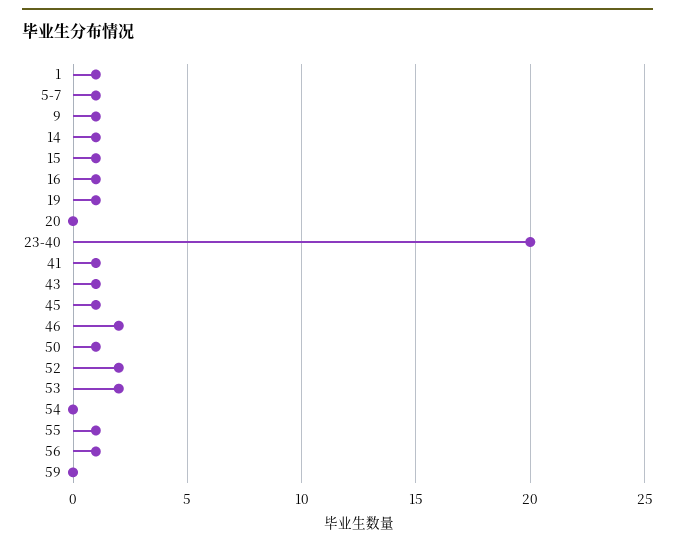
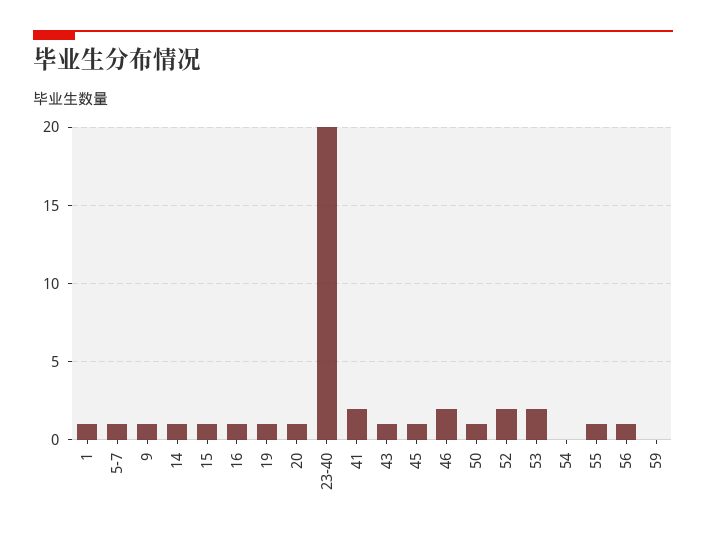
20: 0 -> 1
41: 1 -> 2

